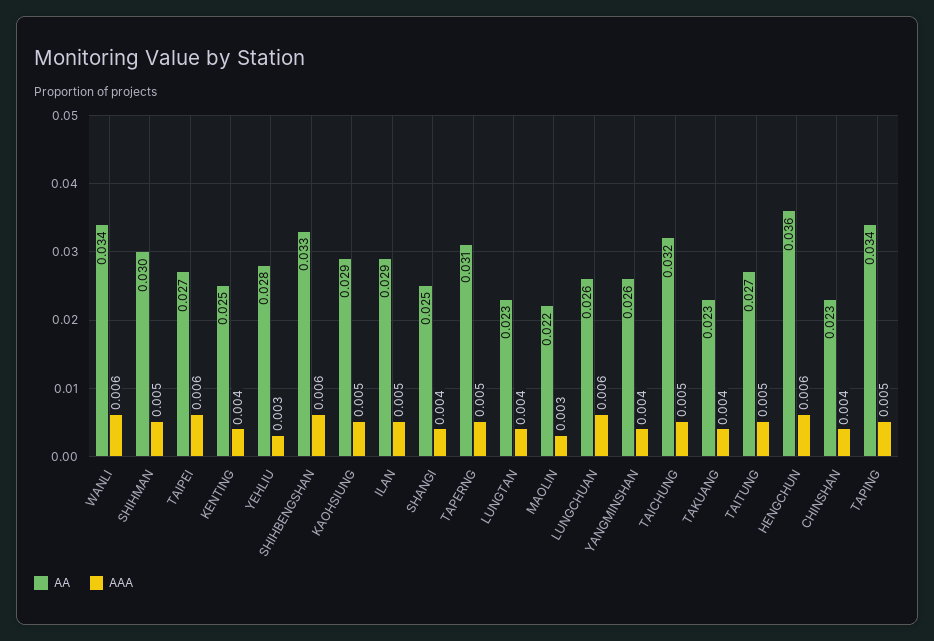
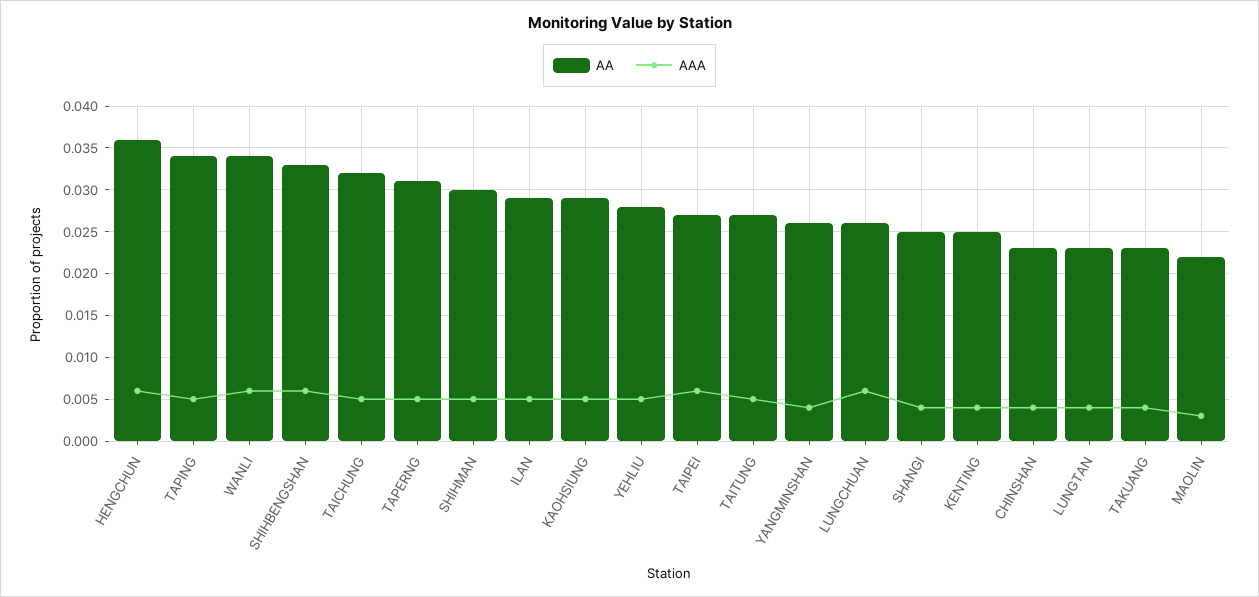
AAA, YEHLIU: 0.003 -> 0.005

